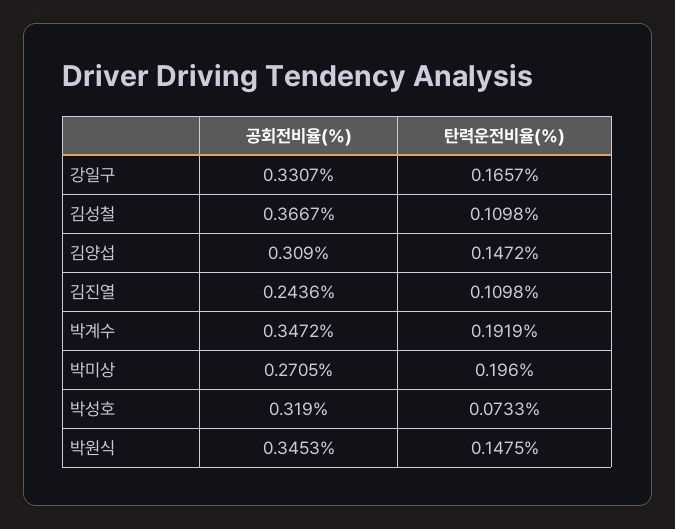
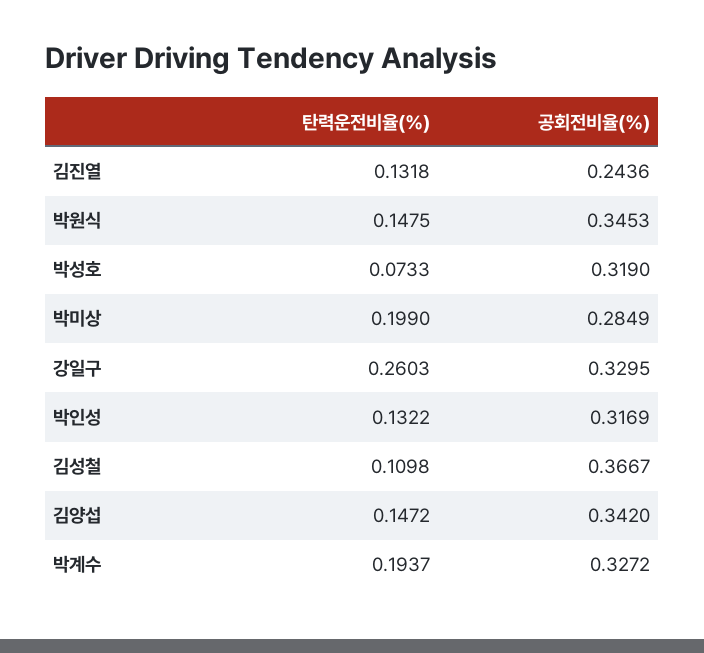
공회전비율(%), 강일구: 0.3307 -> 0.3295
탄력운전비율(%), 강일구: 0.1657 -> 0.2603
공회전비율(%), 김양섭: 0.309 -> 0.342
탄력운전비율(%), 김진열: 0.1098 -> 0.1318
공회전비율(%), 박계수: 0.3472 -> 0.3272
탄력운전비율(%), 박계수: 0.1919 -> 0.1937
공회전비율(%), 박미상: 0.2705 -> 0.2849
탄력운전비율(%), 박미상: 0.196 -> 0.199
탄력운전비율(%), 박인성: none -> 0.1322
공회전비율(%), 박인성: none -> 0.3169

